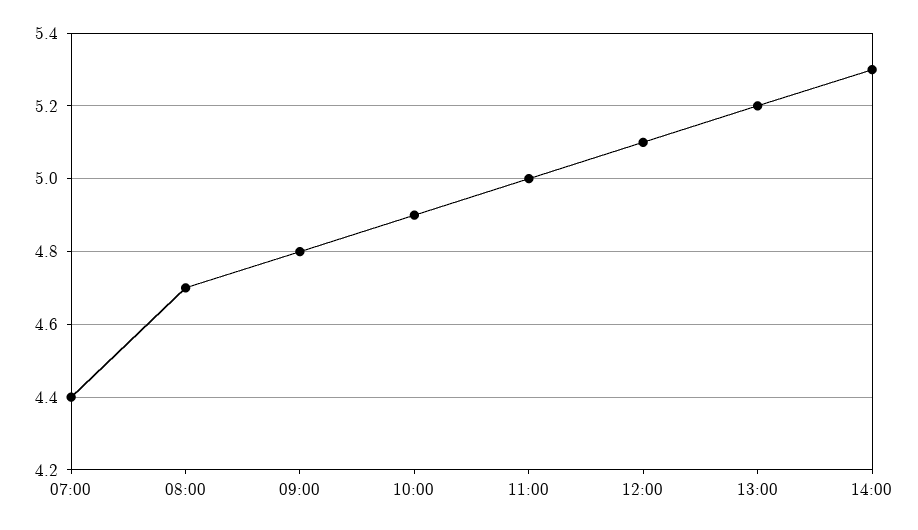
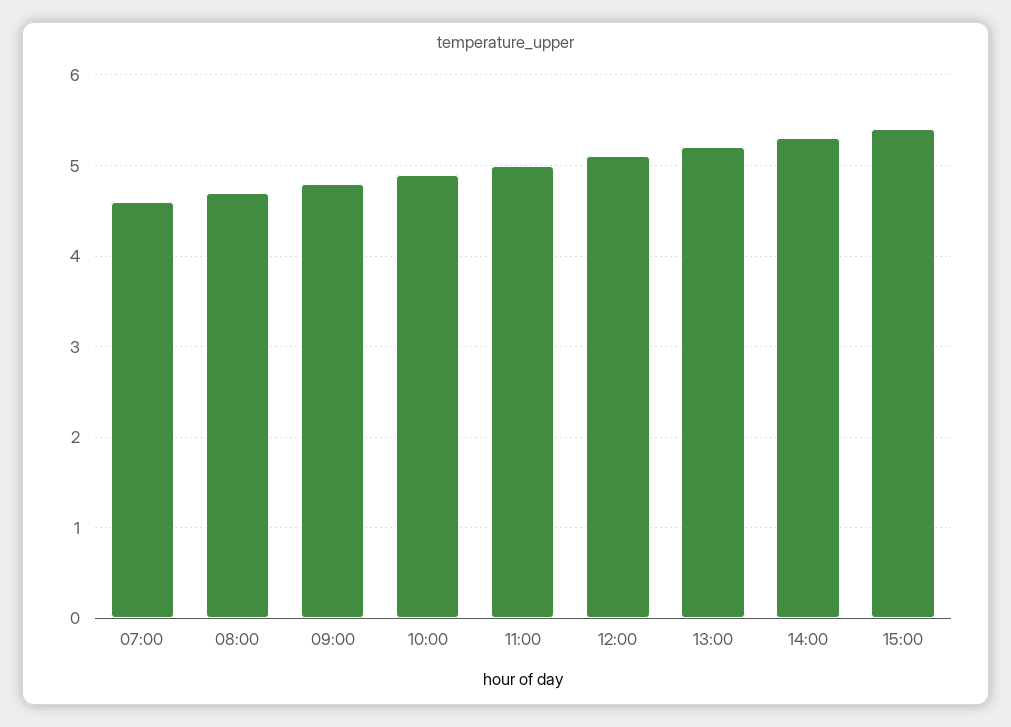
07:00: 4.4 -> 4.6
15:00: none -> 5.4

